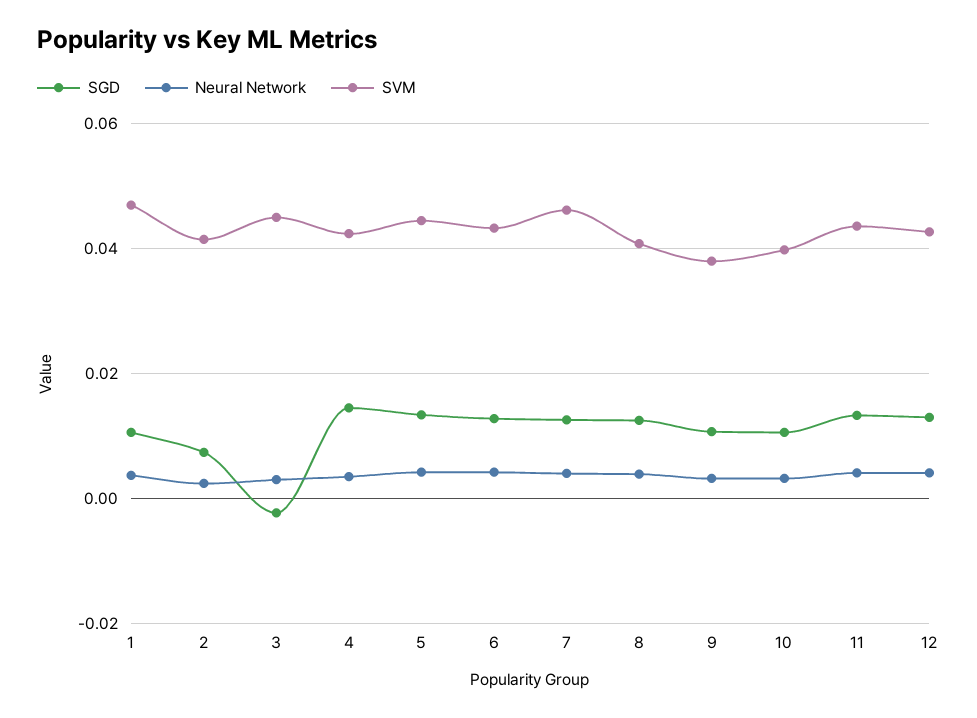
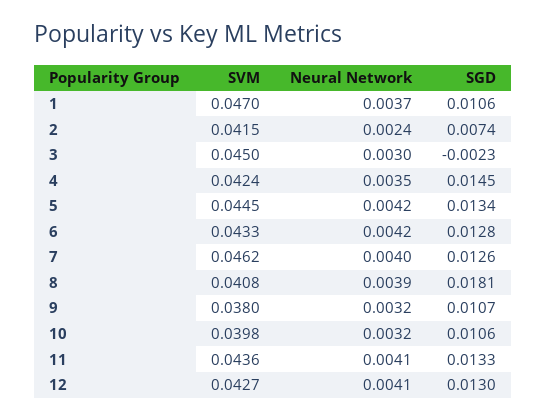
SGD, 8: 0.012 -> 0.0181

